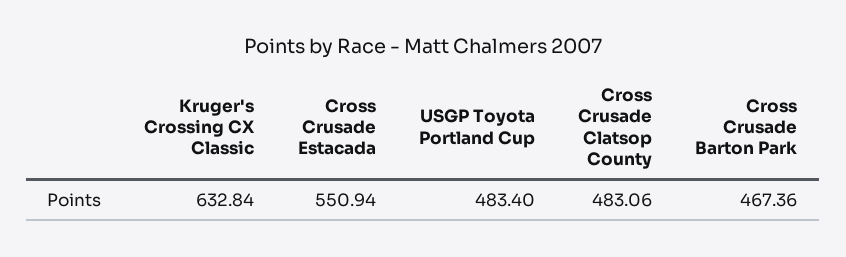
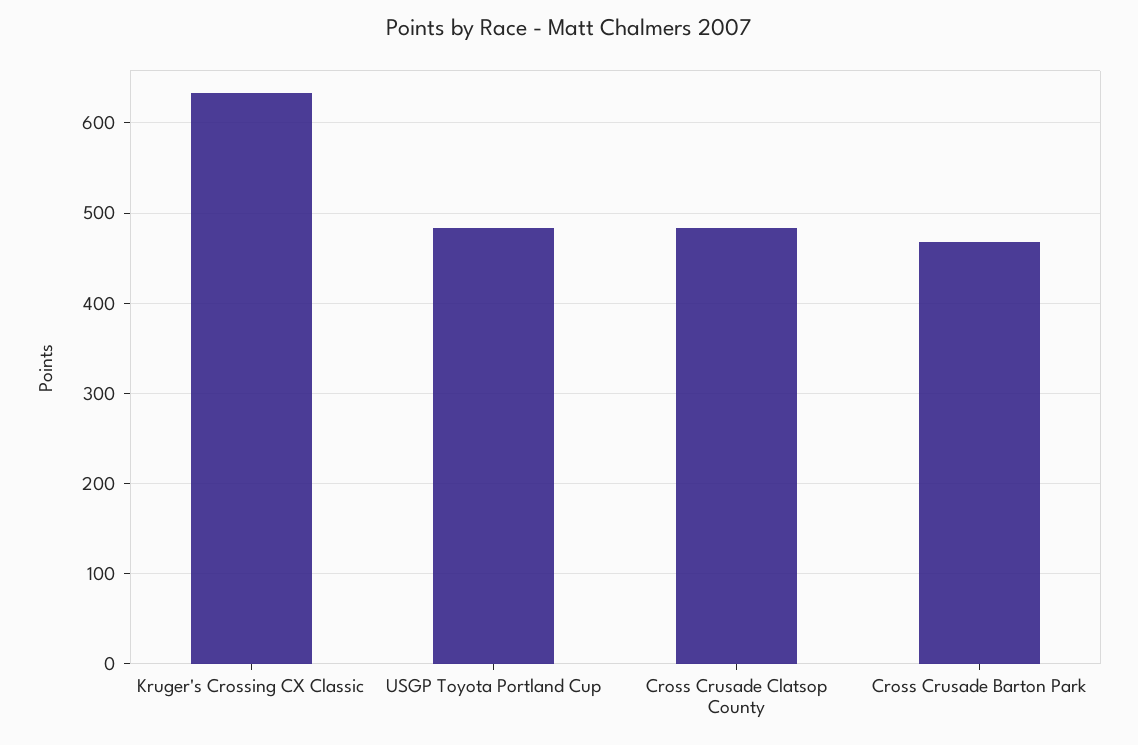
Cross Crusade Estacada: 550.94 -> none

